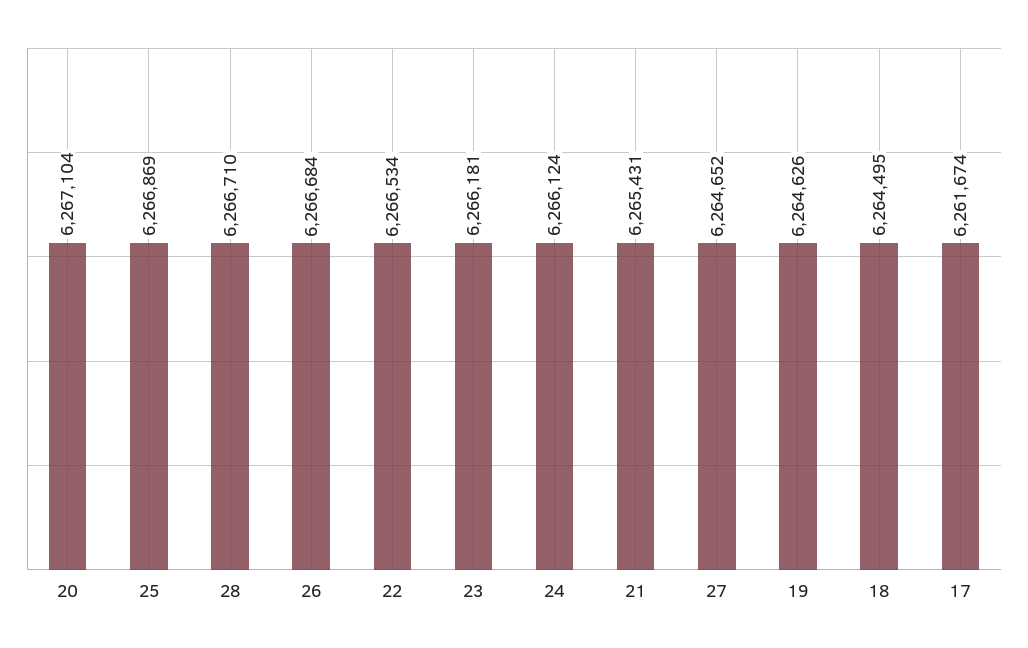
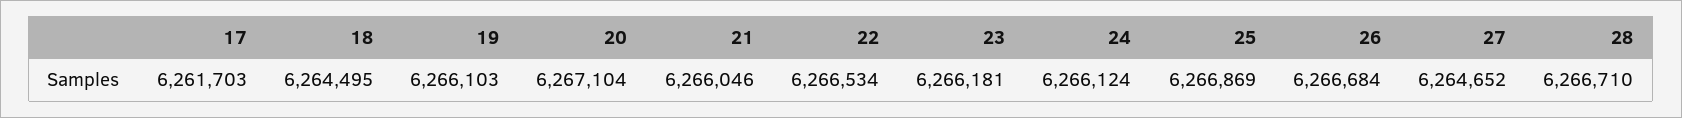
21: 6265431 -> 6266046
19: 6264626 -> 6266103
17: 6261674 -> 6261703

